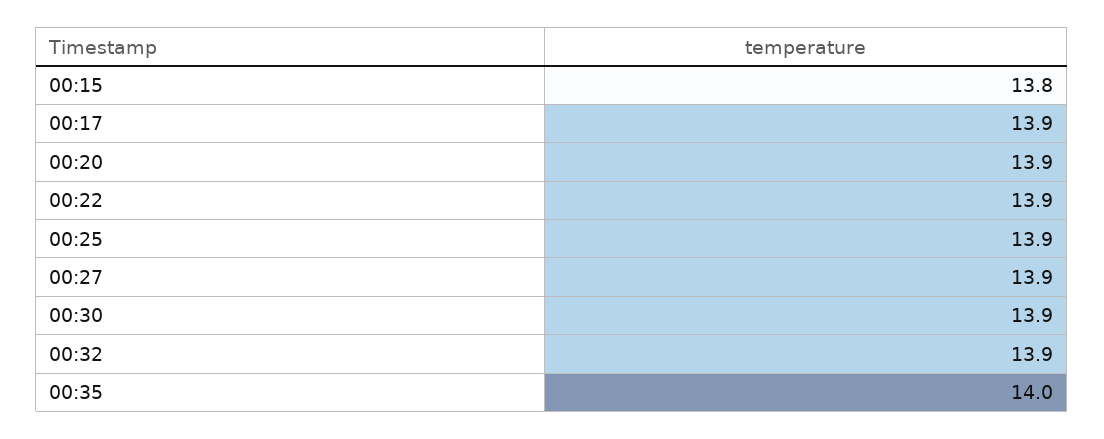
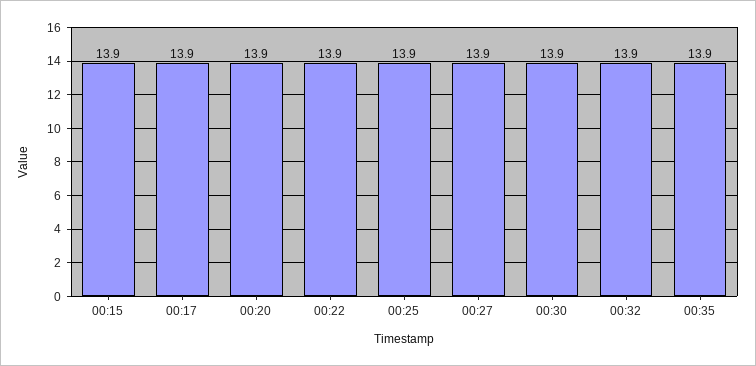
00:15: 13.8 -> 13.9
00:35: 14 -> 13.9

